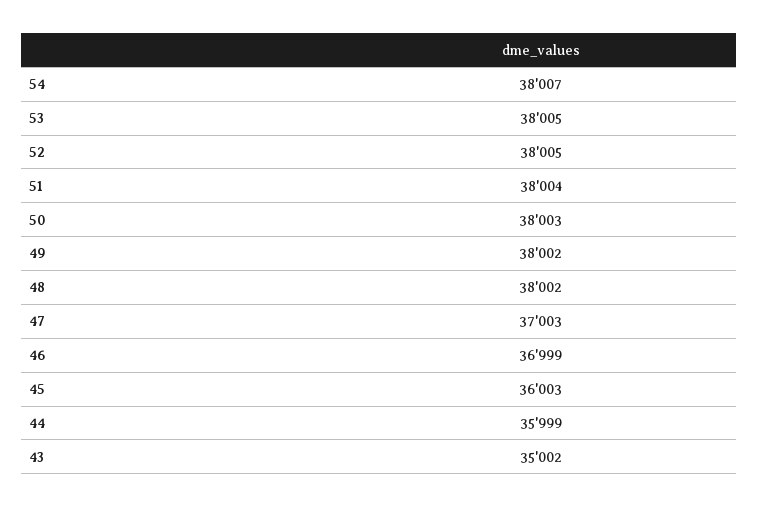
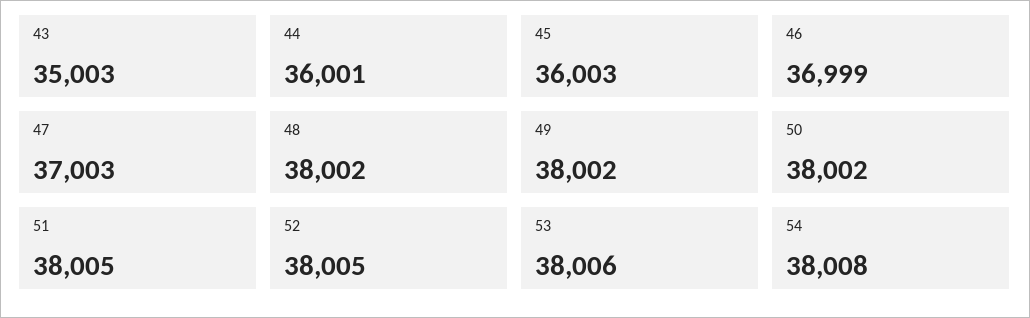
54: 38007 -> 38008
53: 38005 -> 38006
51: 38004 -> 38005
50: 38003 -> 38002
44: 35999 -> 36001
43: 35002 -> 35003

